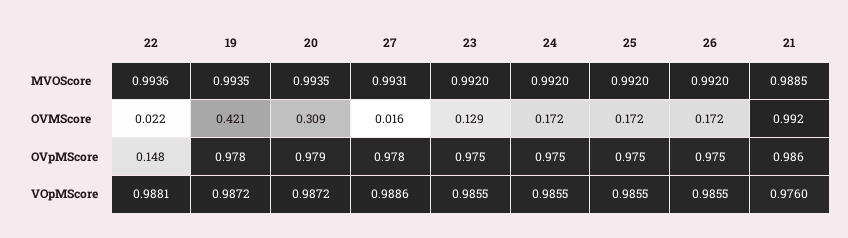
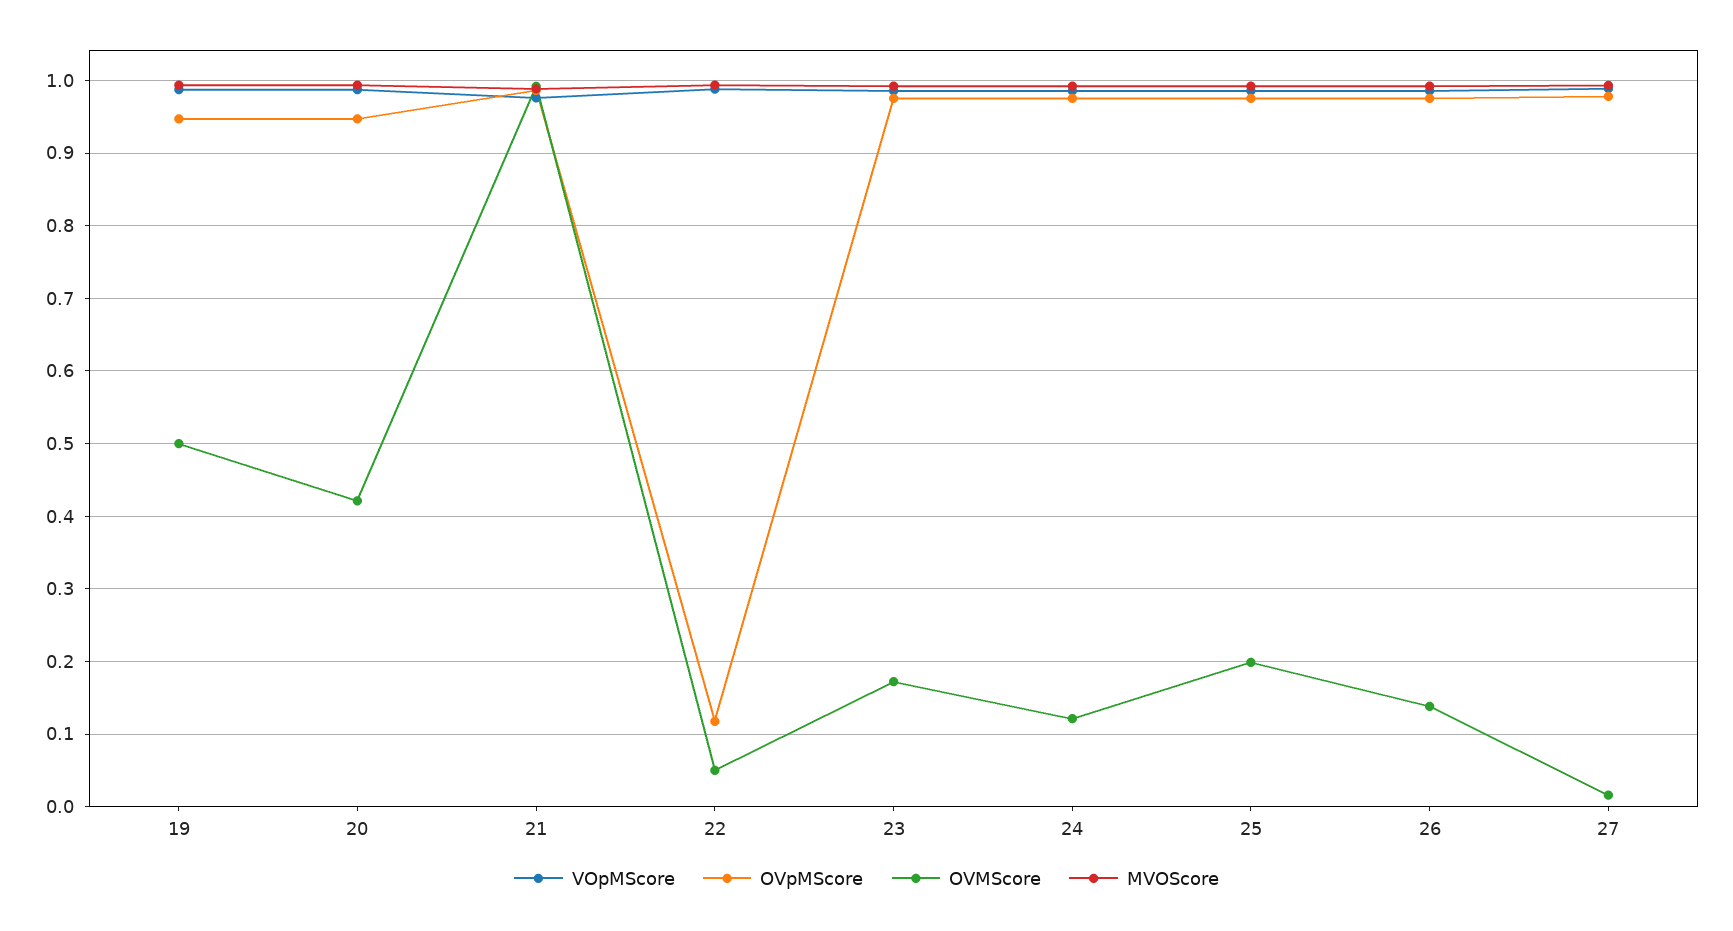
OVMScore, 22: 0.022 -> 0.05
OVMScore, 19: 0.421 -> 0.5
OVMScore, 20: 0.309 -> 0.42
OVMScore, 23: 0.129 -> 0.17
OVMScore, 24: 0.172 -> 0.12
OVMScore, 25: 0.172 -> 0.2
OVMScore, 26: 0.172 -> 0.14
OVpMScore, 22: 0.148 -> 0.12
OVpMScore, 19: 0.978 -> 0.95
OVpMScore, 20: 0.979 -> 0.95

